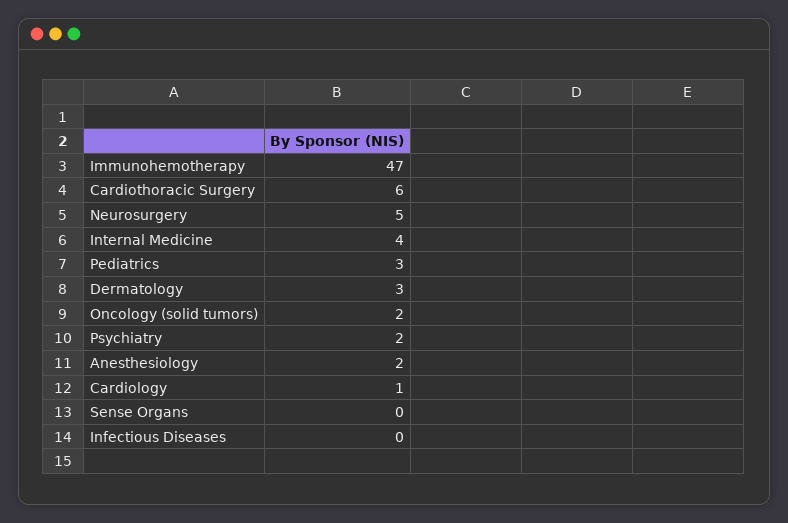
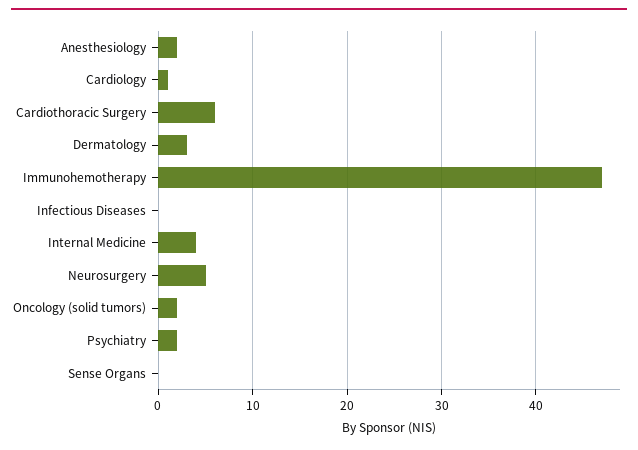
Pediatrics: 3 -> none

